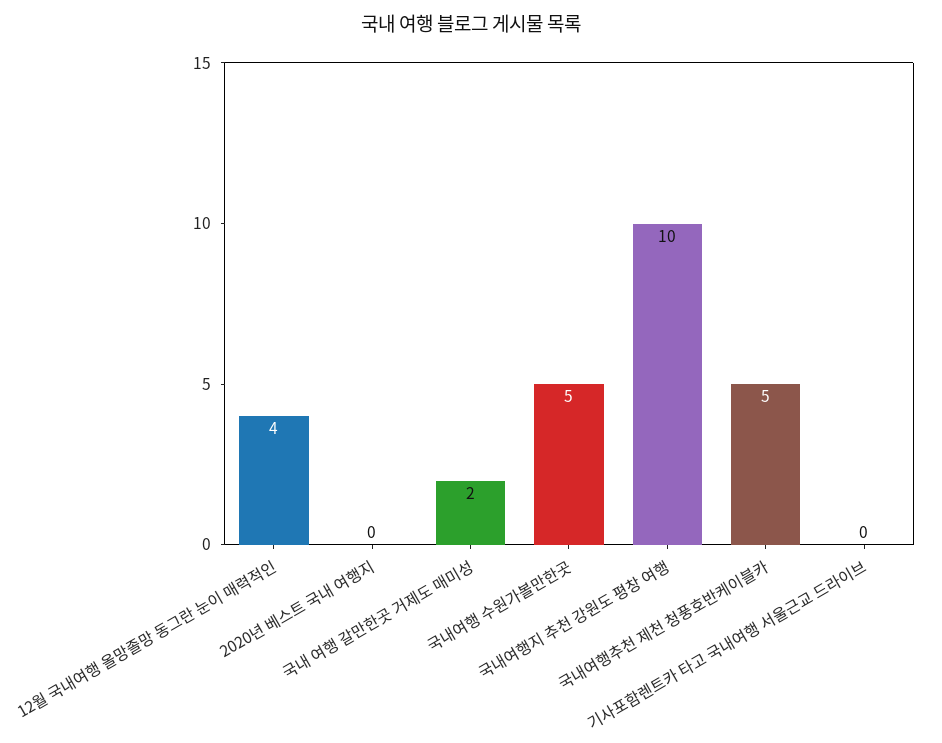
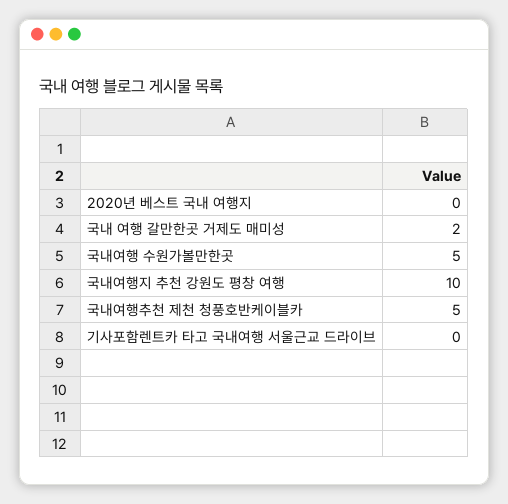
12월 국내여행 올망졸망 동그란 눈이 매력적인: 4 -> none

